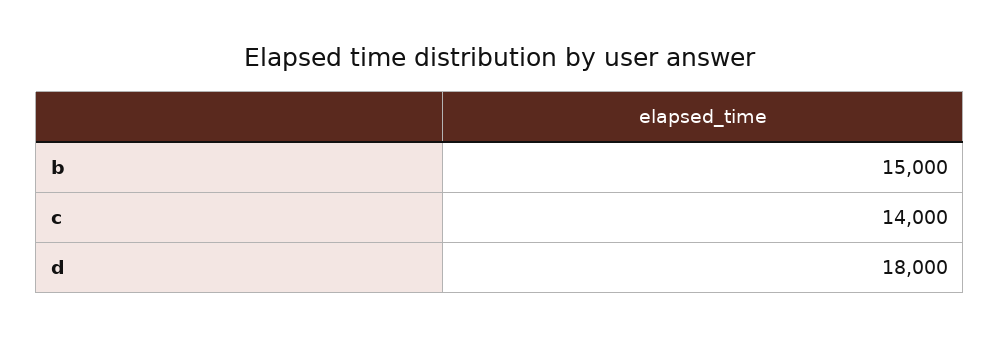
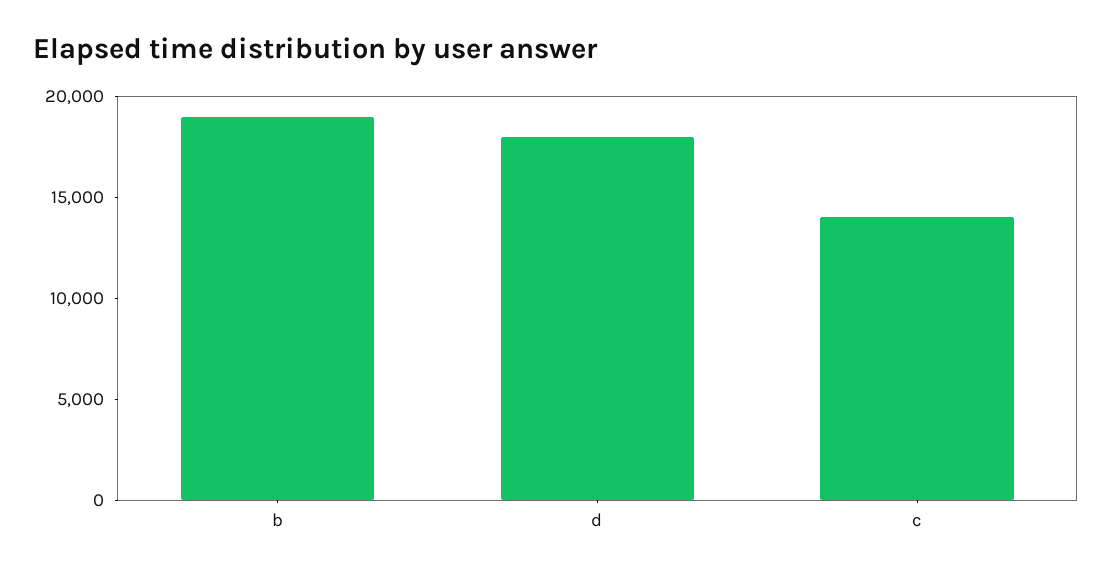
b: 15000 -> 19000

